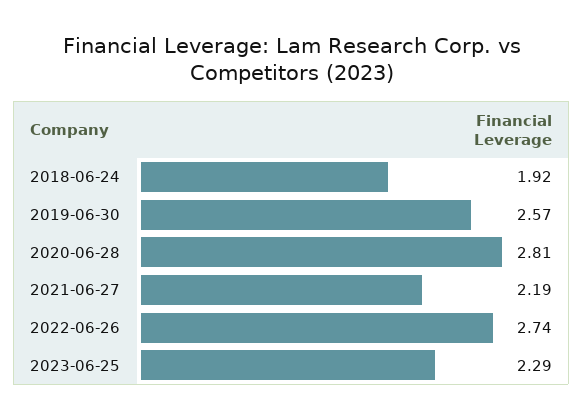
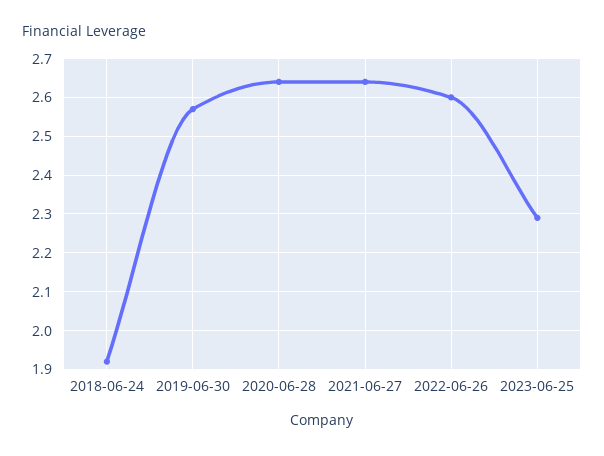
2020-06-28: 2.81 -> 2.65
2021-06-27: 2.19 -> 2.65
2022-06-26: 2.74 -> 2.6

